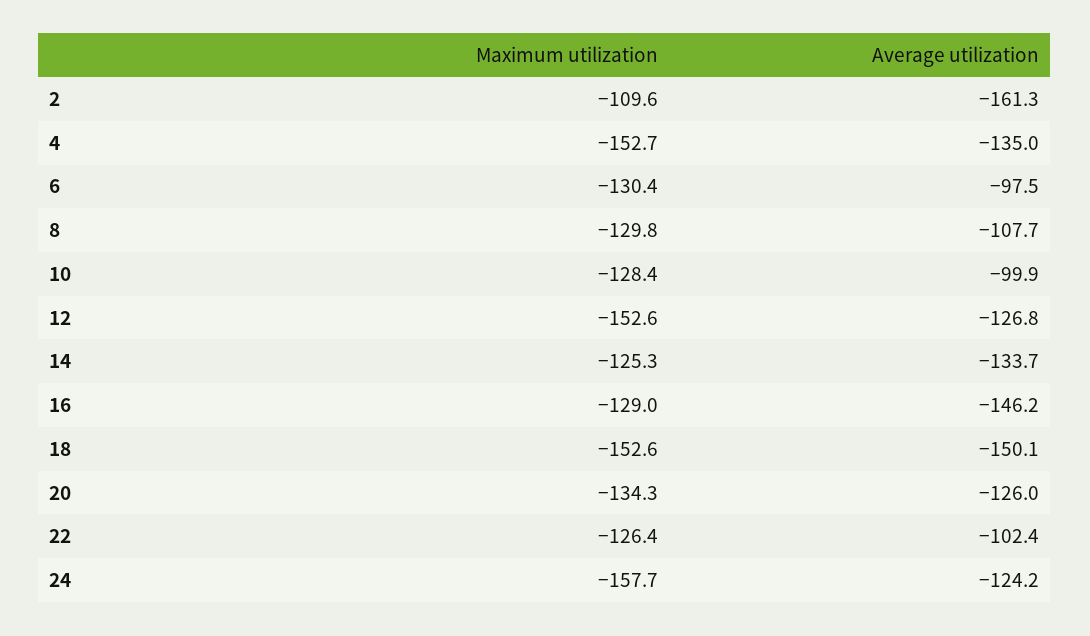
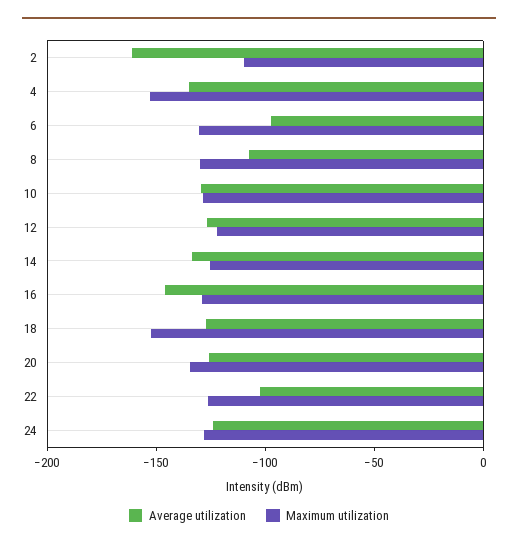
Average utilization, 10: -99.9 -> -130
Maximum utilization, 12: -152.6 -> -120
Average utilization, 18: -150.1 -> -130
Maximum utilization, 24: -157.7 -> -130

